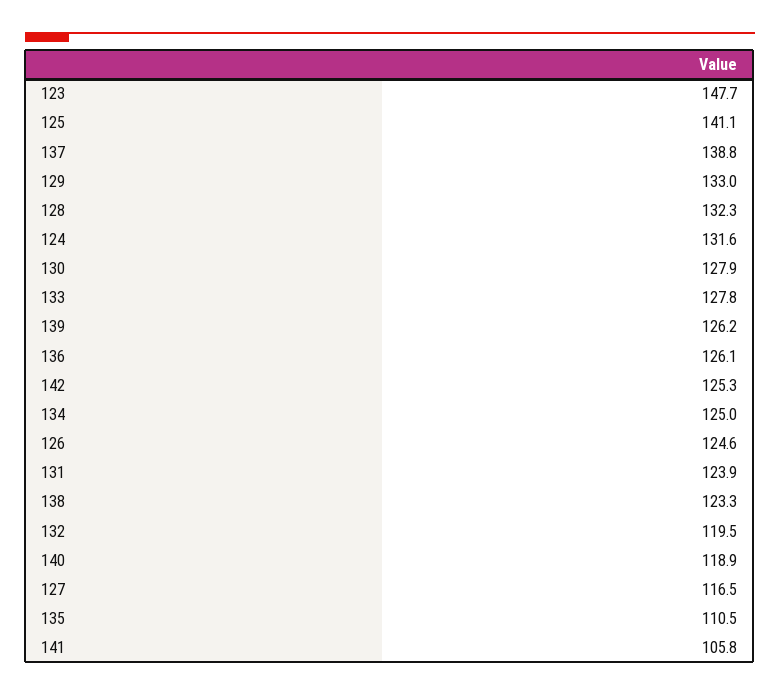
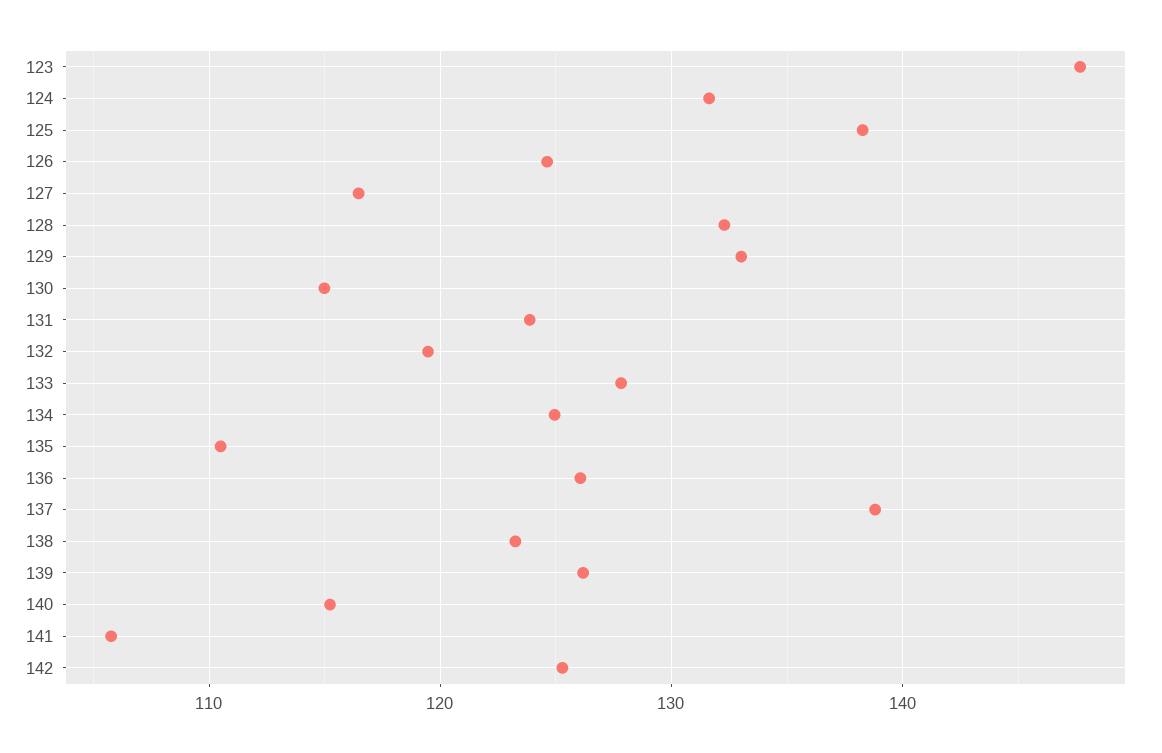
125: 141.1 -> 138
130: 127.9 -> 115
140: 118.9 -> 115

